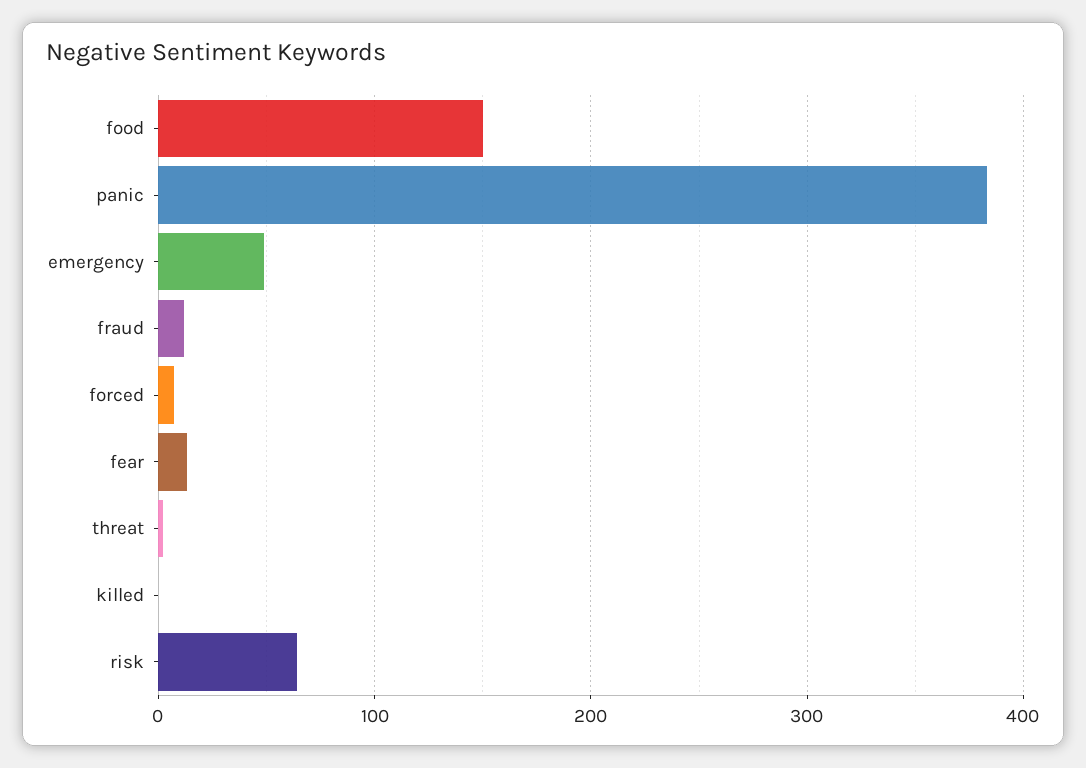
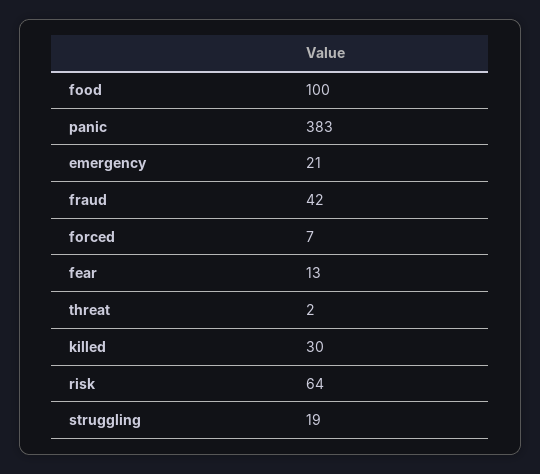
food: 150 -> 100
emergency: 50 -> 21
fraud: 10 -> 42
killed: 0 -> 30
struggling: none -> 19

